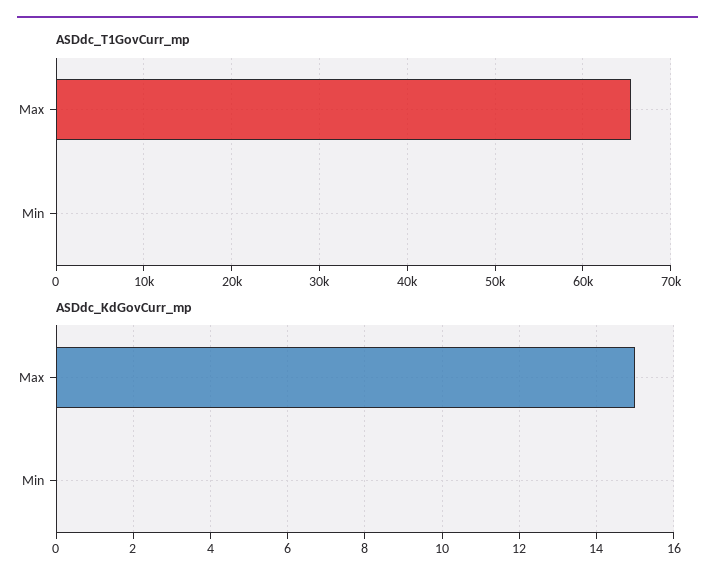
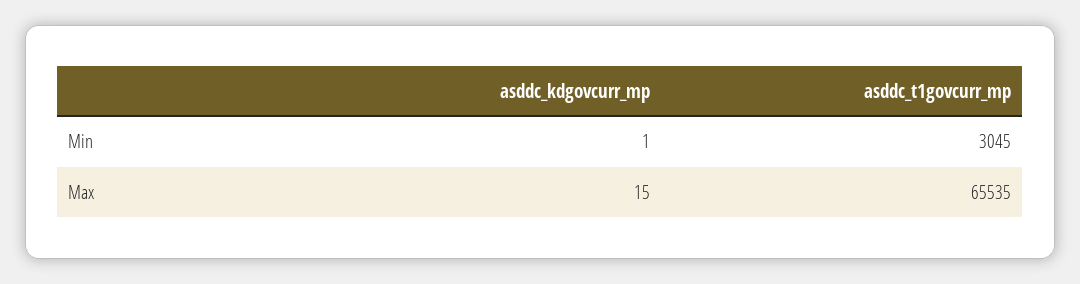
ASDdc_T1GovCurr_mp, Min: 0 -> 3045
ASDdc_KdGovCurr_mp, Min: 0 -> 1

